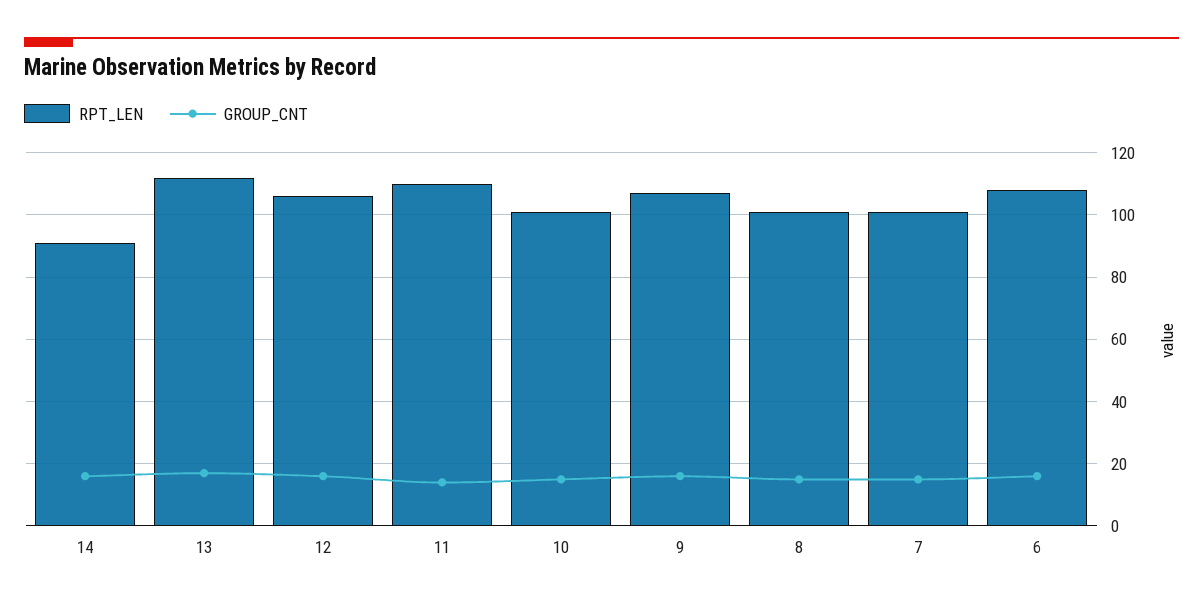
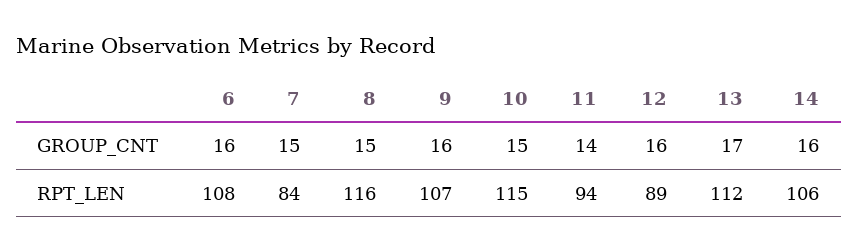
RPT_LEN, 14: 90 -> 106
RPT_LEN, 12: 105 -> 89
RPT_LEN, 11: 110 -> 94
RPT_LEN, 10: 100 -> 115
RPT_LEN, 8: 100 -> 116
RPT_LEN, 7: 100 -> 84

